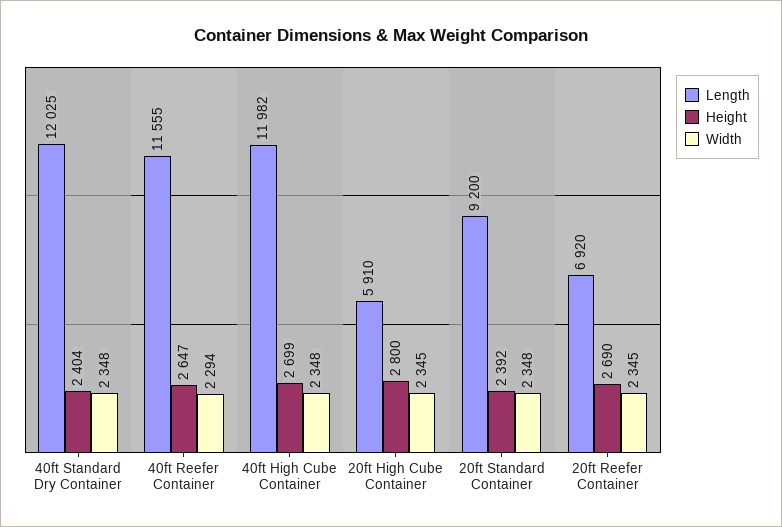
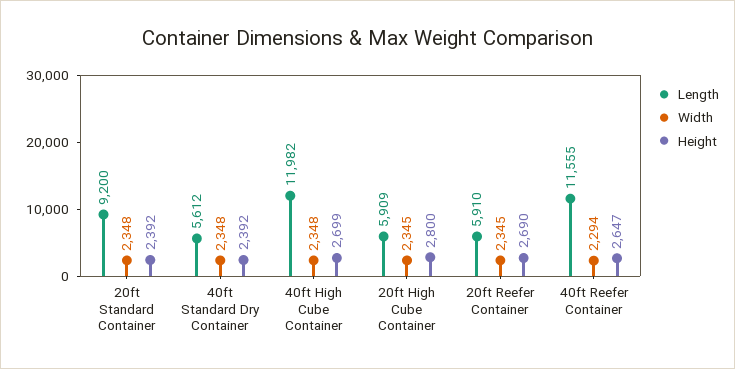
Length, 40ft Standard Dry Container: 12025 -> 5612
Height, 40ft Standard Dry Container: 2404 -> 2392
Length, 20ft High Cube Container: 5910 -> 5909
Length, 20ft Reefer Container: 6920 -> 5910

